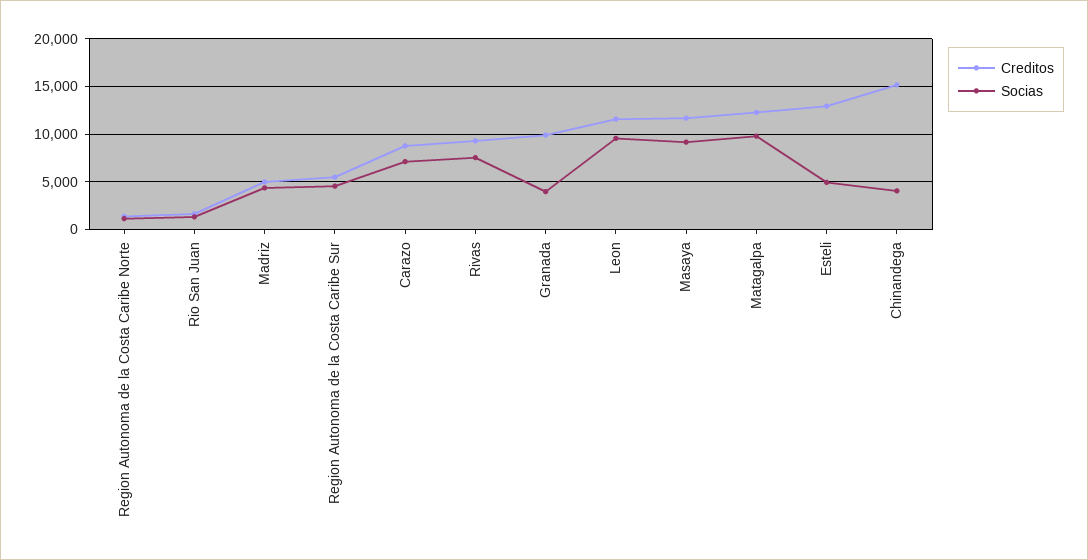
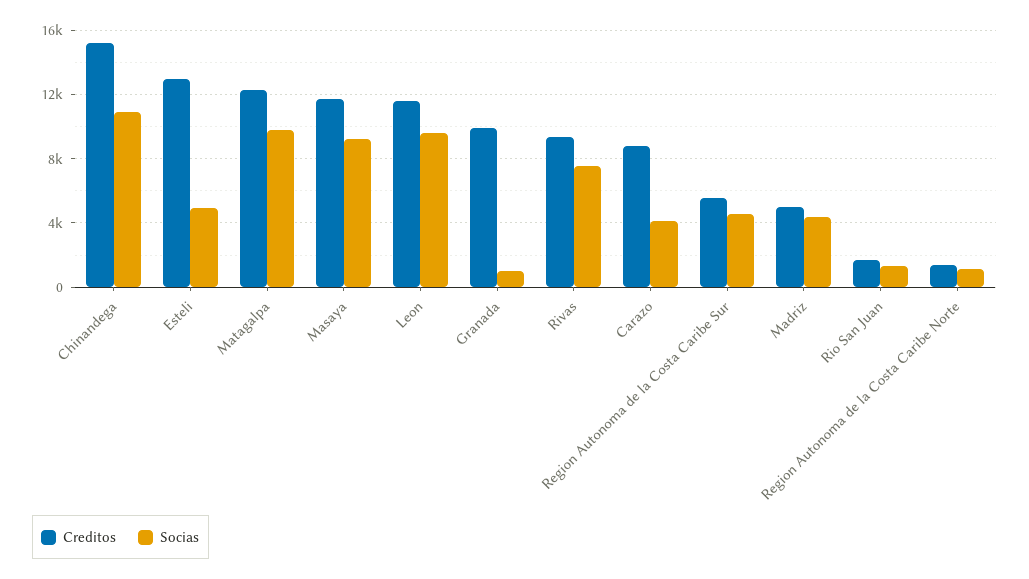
Socias, Carazo: 7000 -> 4000
Socias, Granada: 4000 -> 1000
Socias, Chinandega: 4000 -> 11000

